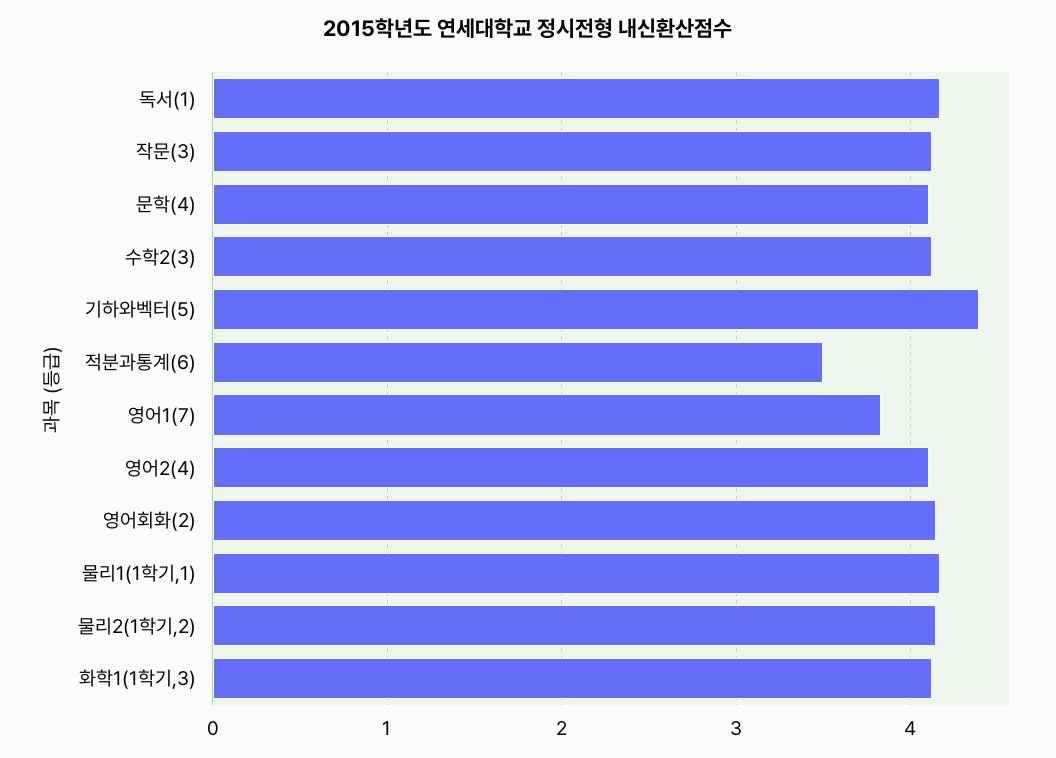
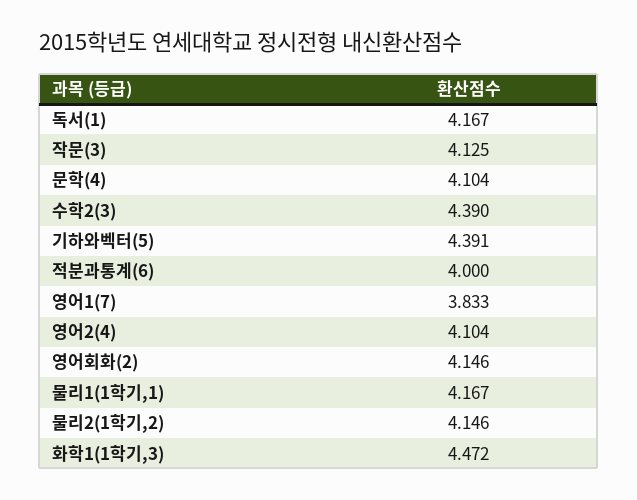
수학2(3): 4.1 -> 4.39
적분과통계(6): 3.5 -> 4
화학1(1학기,3): 4.1 -> 4.472

